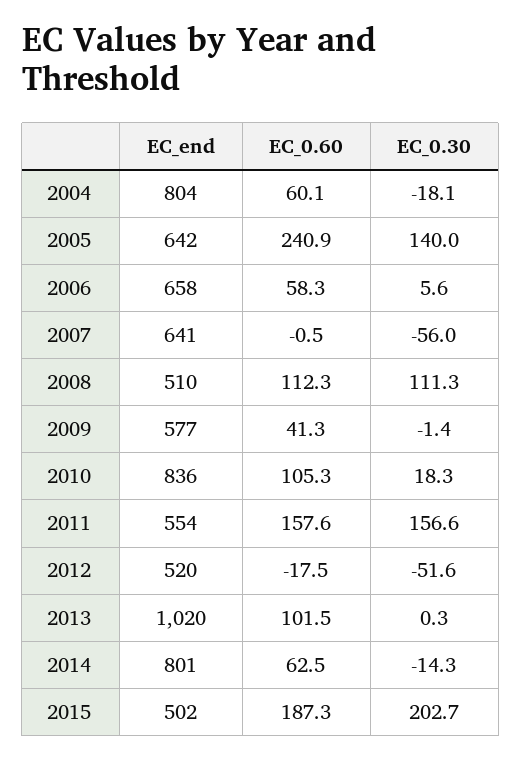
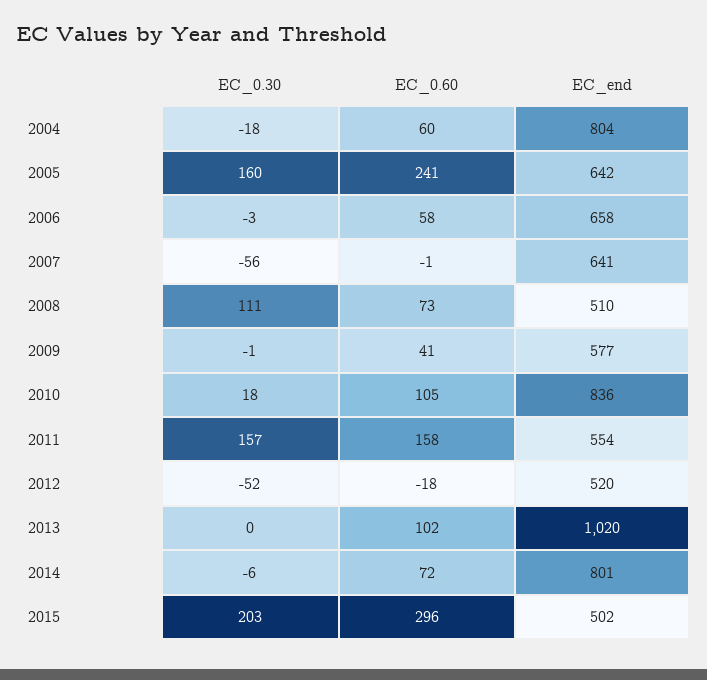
EC_0.30, 2005: 140 -> 160
EC_0.30, 2006: 5.6 -> -3
EC_0.60, 2008: 112.3 -> 73
EC_0.60, 2014: 62.5 -> 72
EC_0.30, 2014: -14.3 -> -6
EC_0.60, 2015: 187.3 -> 296

